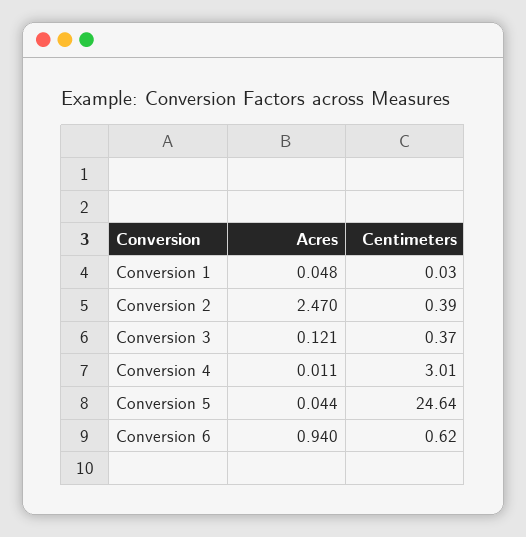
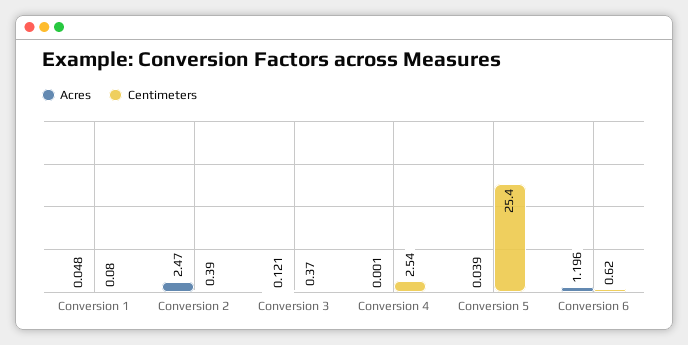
Centimeters, Conversion 1: 0.03 -> 0.08
Acres, Conversion 4: 0.011 -> 0.001
Centimeters, Conversion 4: 3.01 -> 2.54
Acres, Conversion 5: 0.044 -> 0.039
Centimeters, Conversion 5: 24.64 -> 25.4
Acres, Conversion 6: 0.94 -> 1.196

